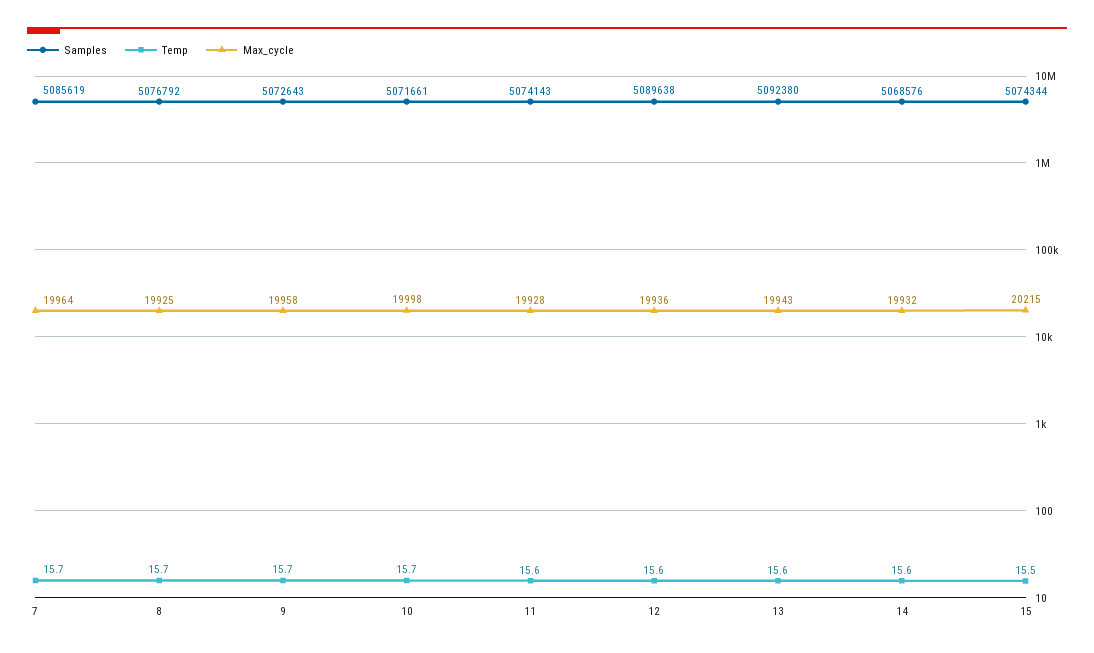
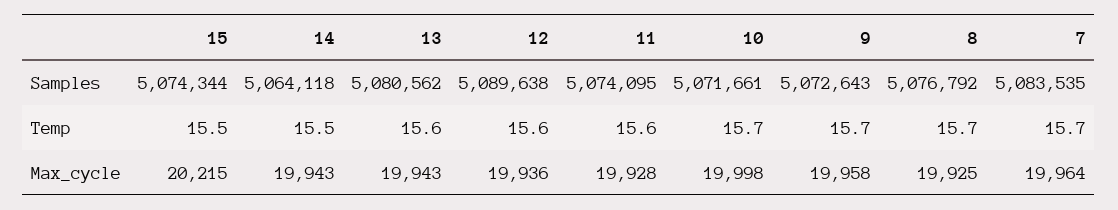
Samples, 7: 5085619 -> 5083535
Samples, 11: 5074143 -> 5074095
Samples, 13: 5092380 -> 5080562
Samples, 14: 5068576 -> 5064118
Temp, 14: 15.6 -> 15.5
Max_cycle, 14: 19932 -> 19943

